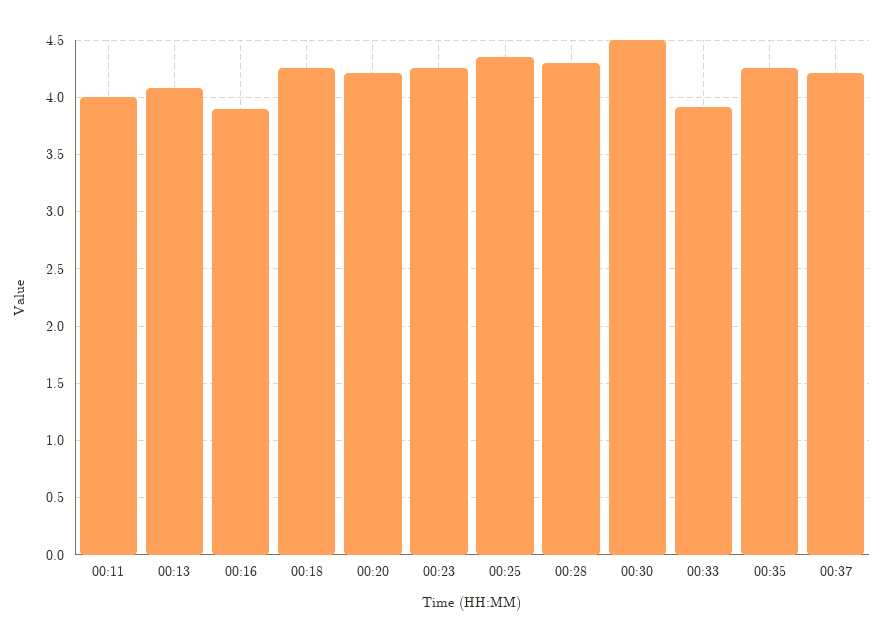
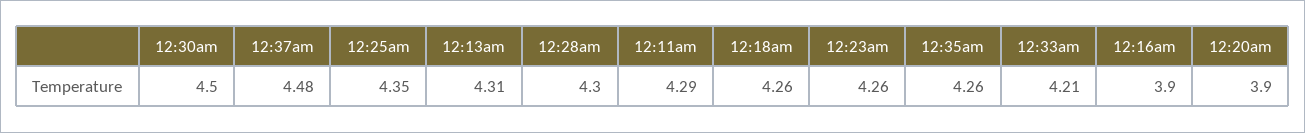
00:11: 4 -> 4.29
00:13: 4.1 -> 4.31
00:20: 4.2 -> 3.9
00:33: 3.9 -> 4.21
00:37: 4.2 -> 4.48

